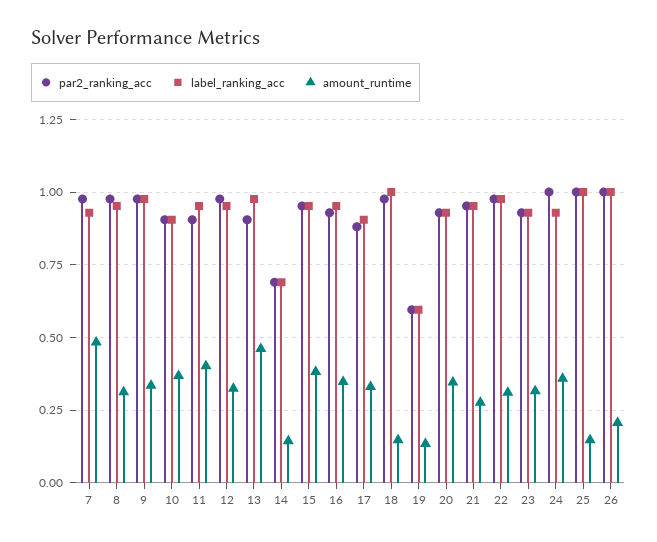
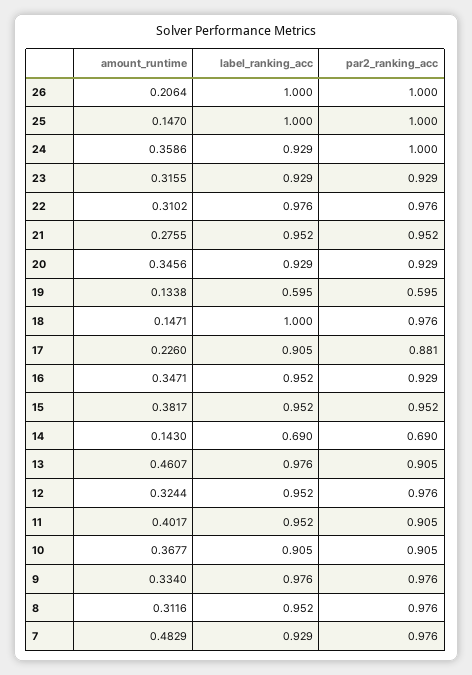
amount_runtime, 17: 0.325 -> 0.226

